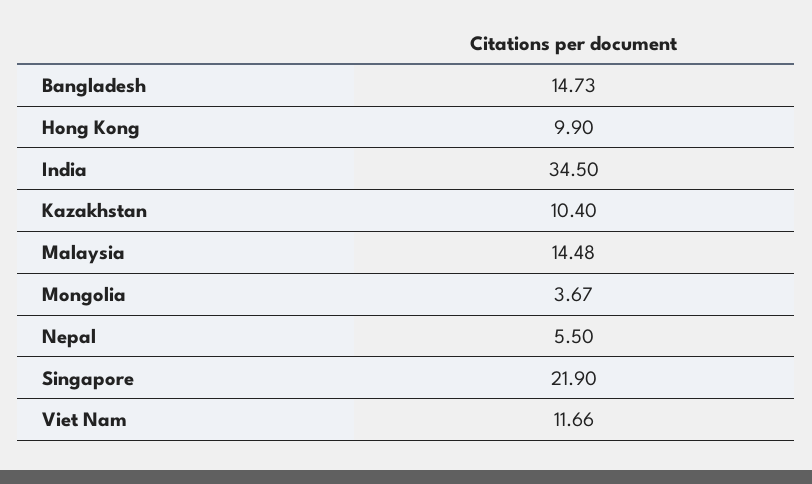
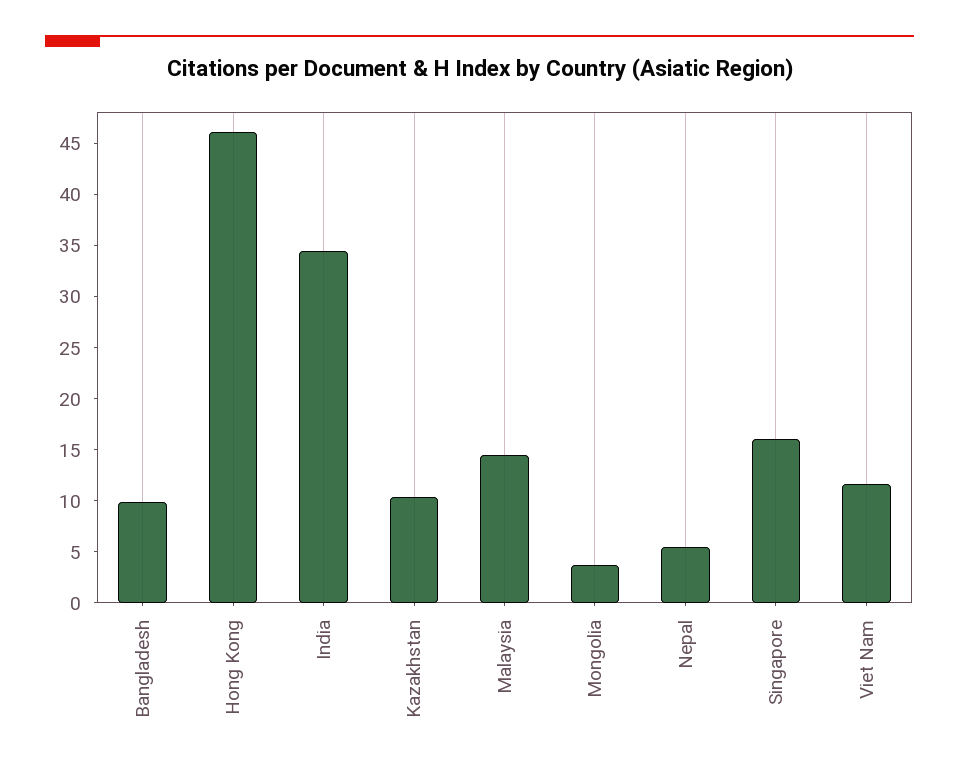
Bangladesh: 14.73 -> 10
Hong Kong: 9.9 -> 46
Singapore: 21.9 -> 16

